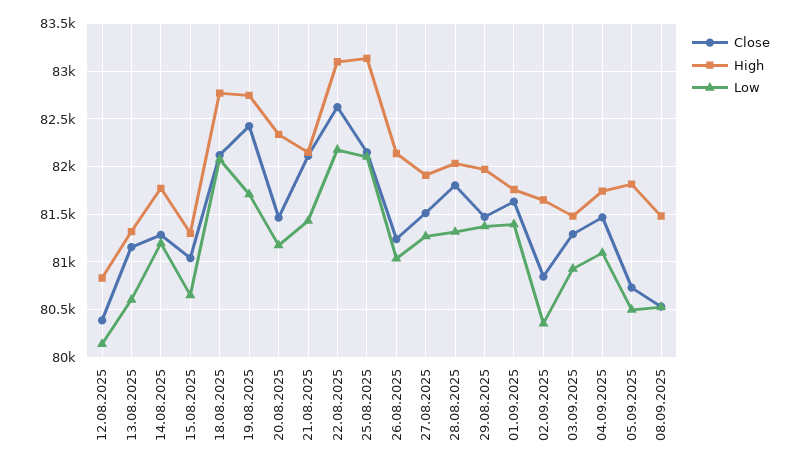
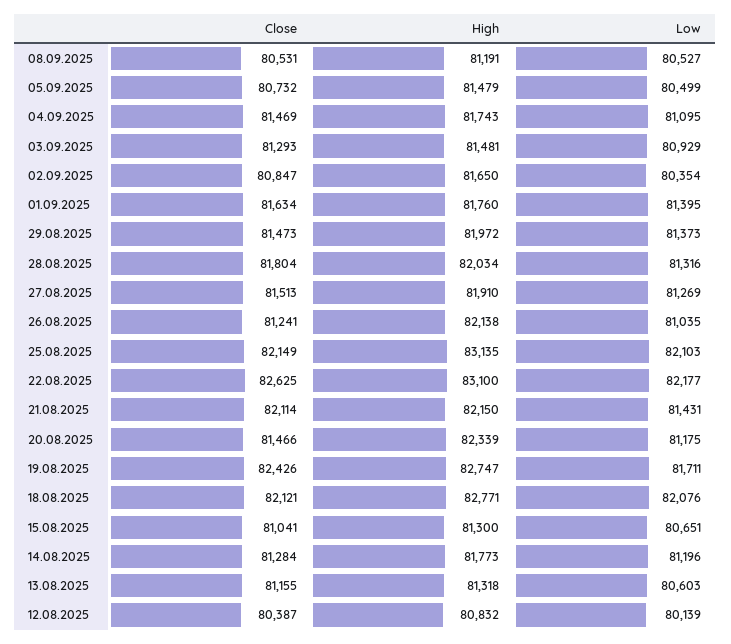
High, 05.09.2025: 81800 -> 81479
High, 08.09.2025: 81500 -> 81191

